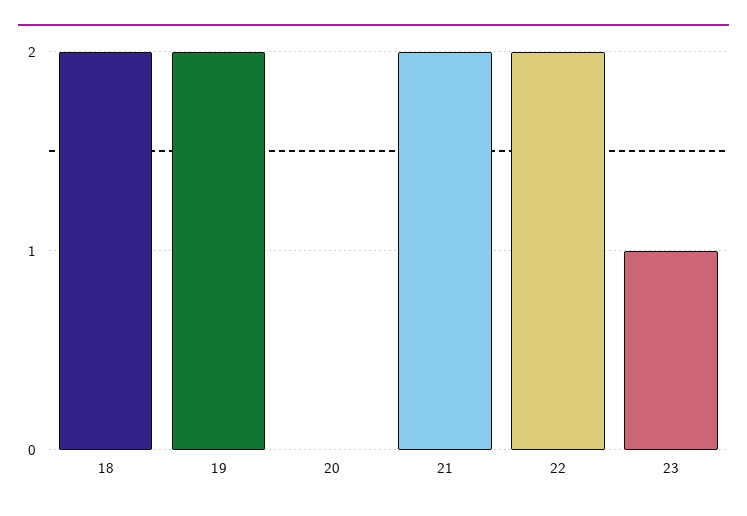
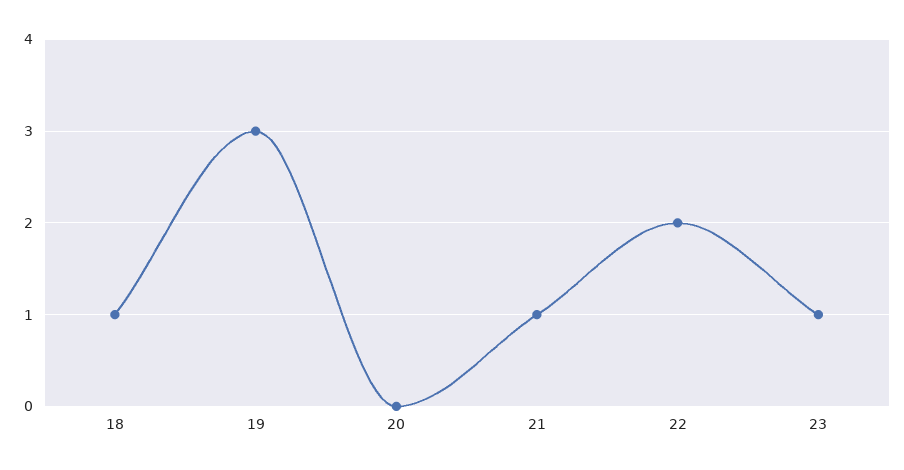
18: 2 -> 1
19: 2 -> 3
21: 2 -> 1

